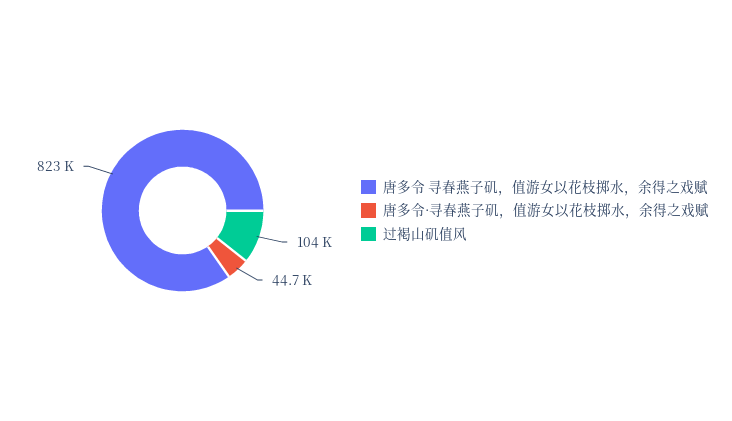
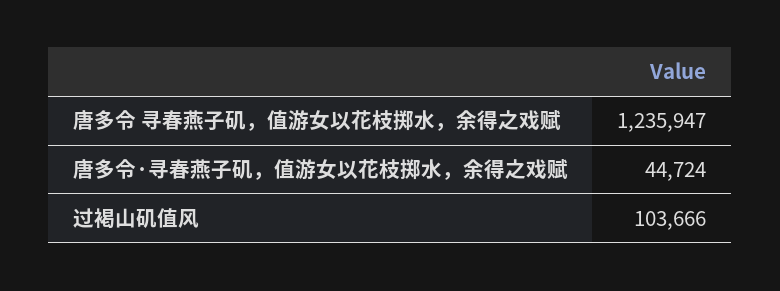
唐多令 寻春燕子矶，值游女以花枝掷水，余得之戏赋: 823000 -> 1235947

